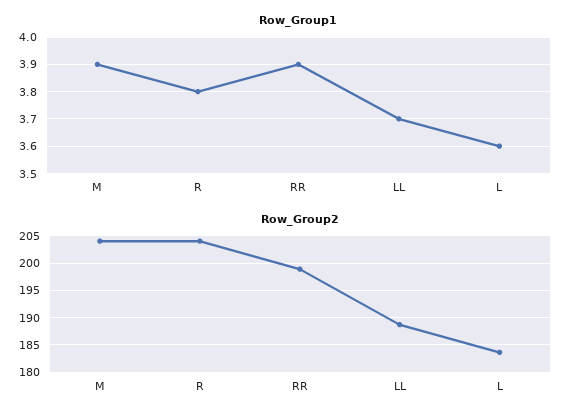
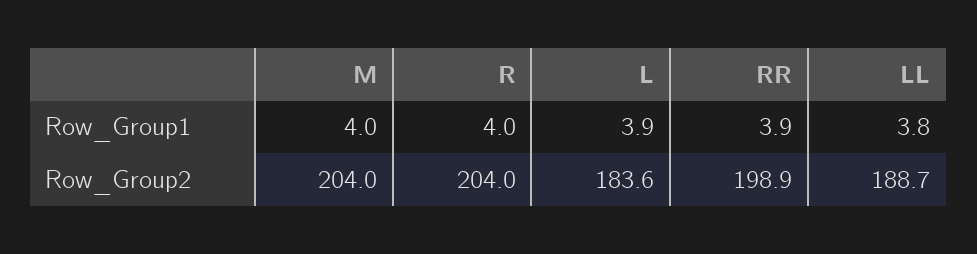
Row_Group1, M: 3.9 -> 4
Row_Group1, R: 3.8 -> 4
Row_Group1, LL: 3.7 -> 3.8
Row_Group1, L: 3.6 -> 3.9

